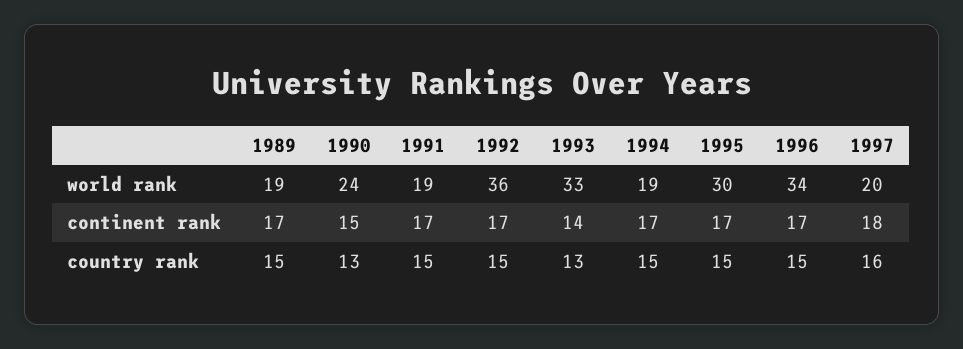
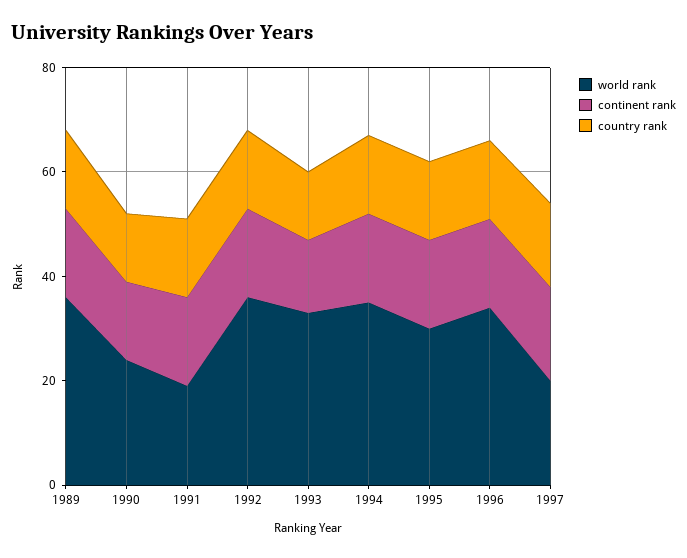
world rank, 1989: 19 -> 35
world rank, 1994: 19 -> 35

